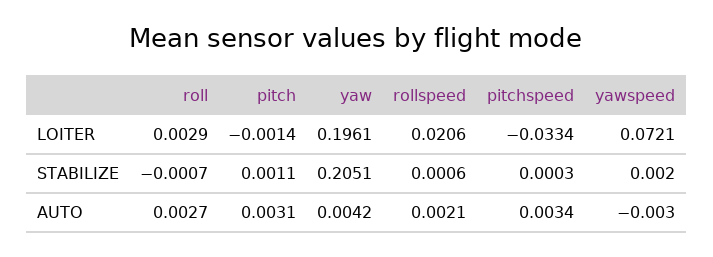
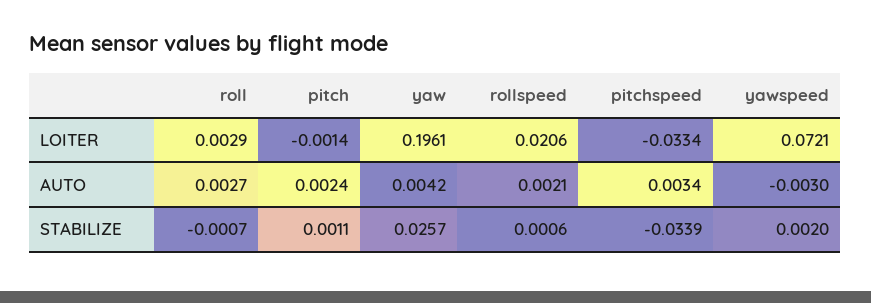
yaw, STABILIZE: 0.2051 -> 0.0257
pitchspeed, STABILIZE: 0.0003 -> -0.0339
pitch, AUTO: 0.0031 -> 0.0024

